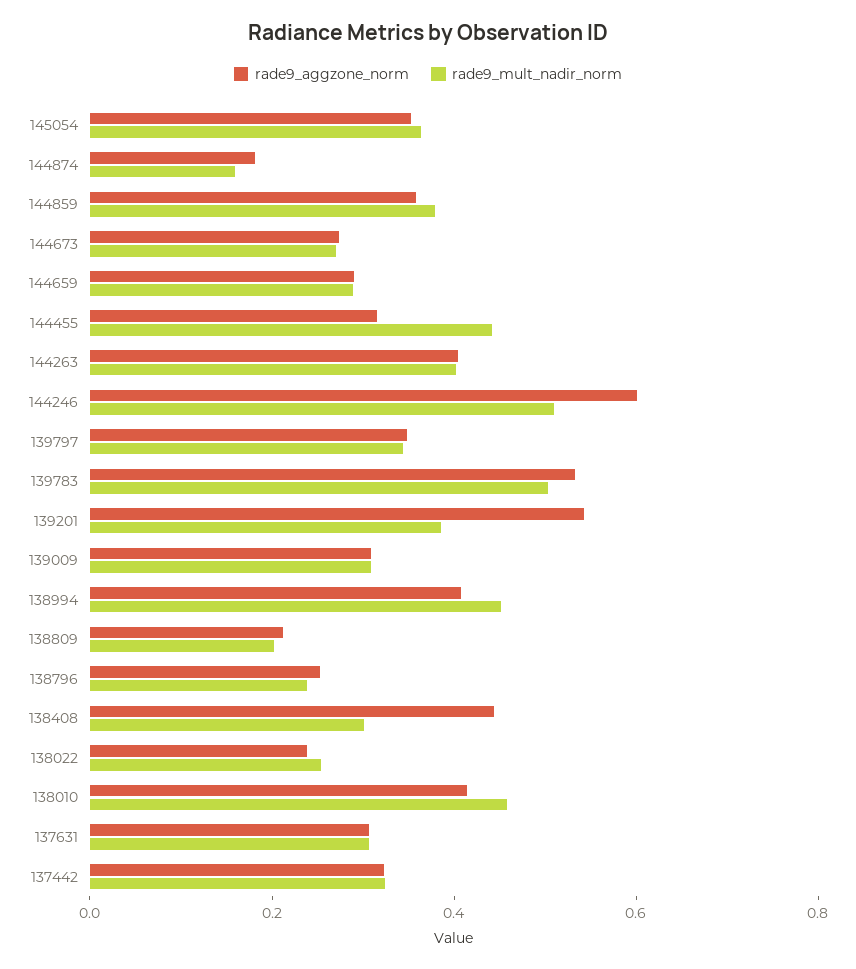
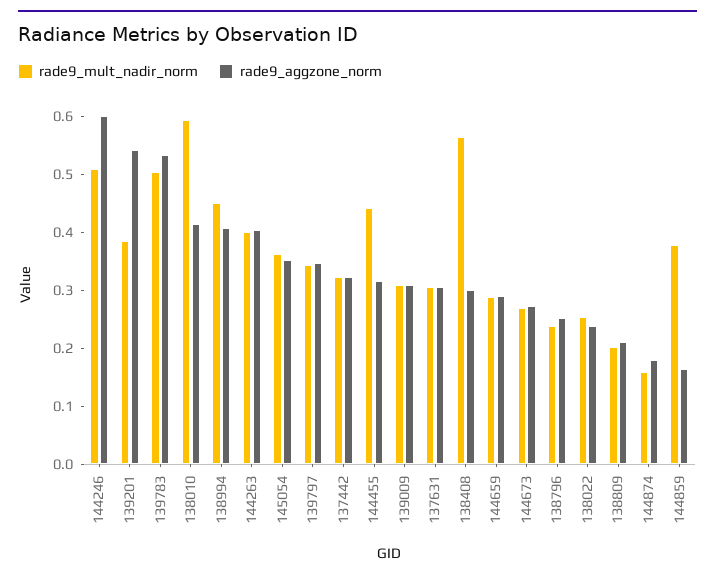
rade9_aggzone_norm, 144859: 0.35 -> 0.16
rade9_aggzone_norm, 138408: 0.45 -> 0.3
rade9_mult_nadir_norm, 138408: 0.3 -> 0.56
rade9_mult_nadir_norm, 138010: 0.45 -> 0.6

